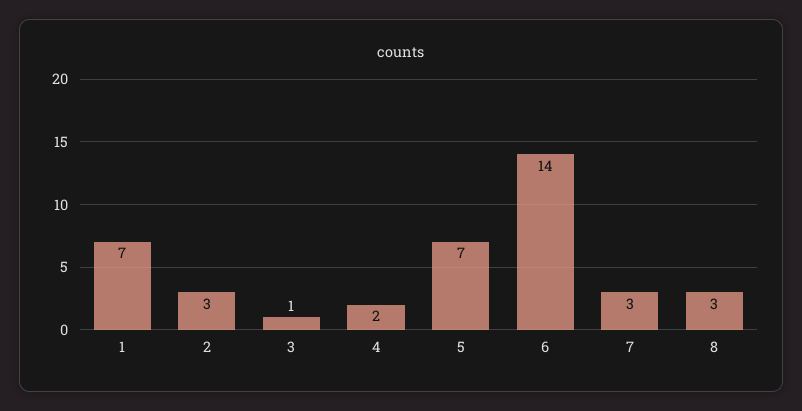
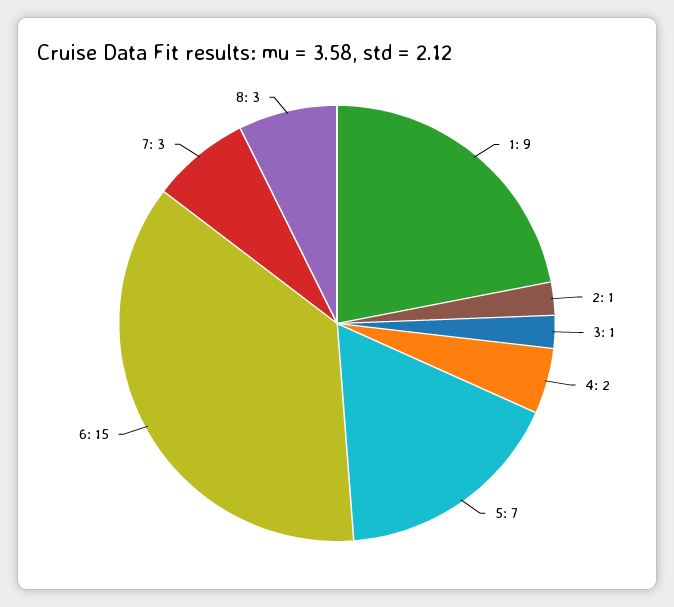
1: 7 -> 9
2: 3 -> 1
6: 14 -> 15

